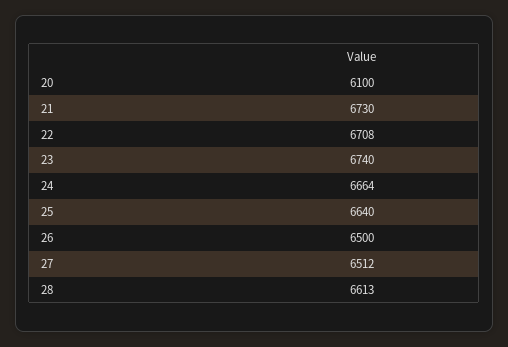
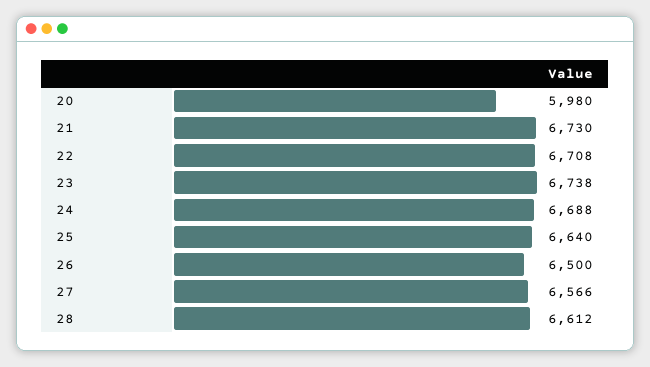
20: 6100 -> 5980
23: 6740 -> 6738
24: 6664 -> 6688
27: 6512 -> 6566
28: 6613 -> 6612

